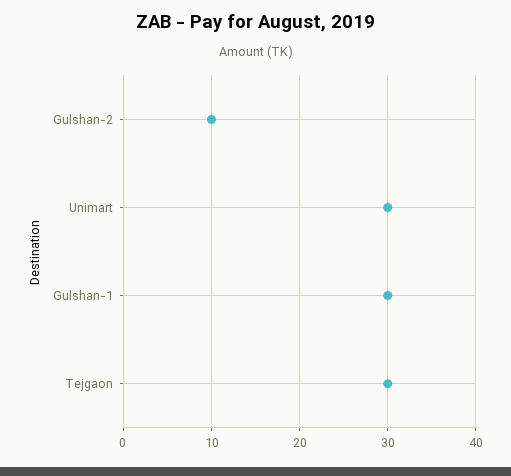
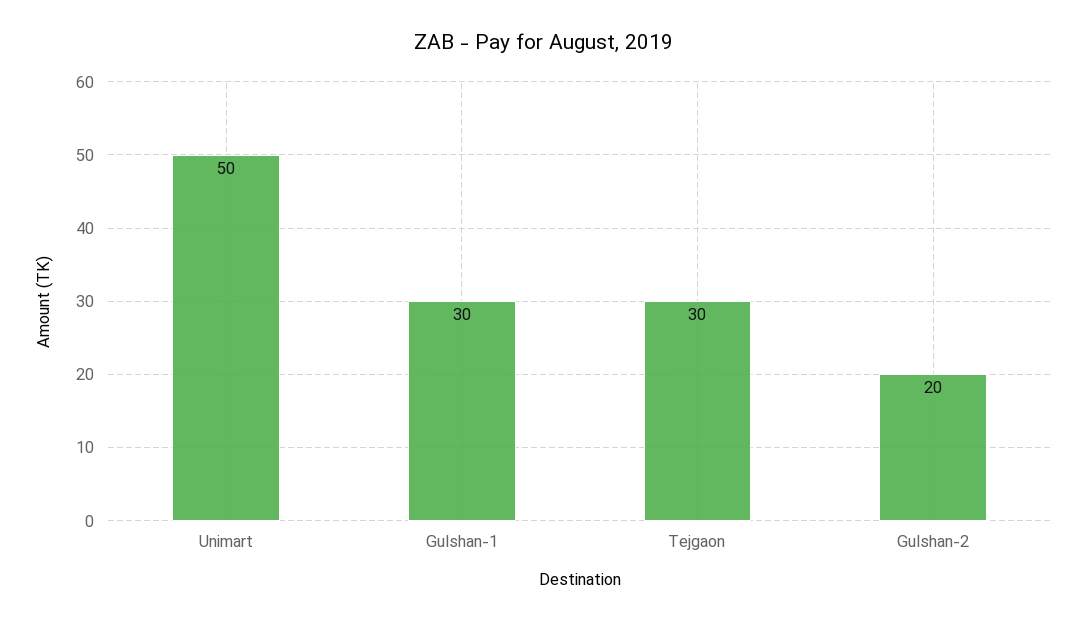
Gulshan-2: 10 -> 20
Unimart: 30 -> 50

